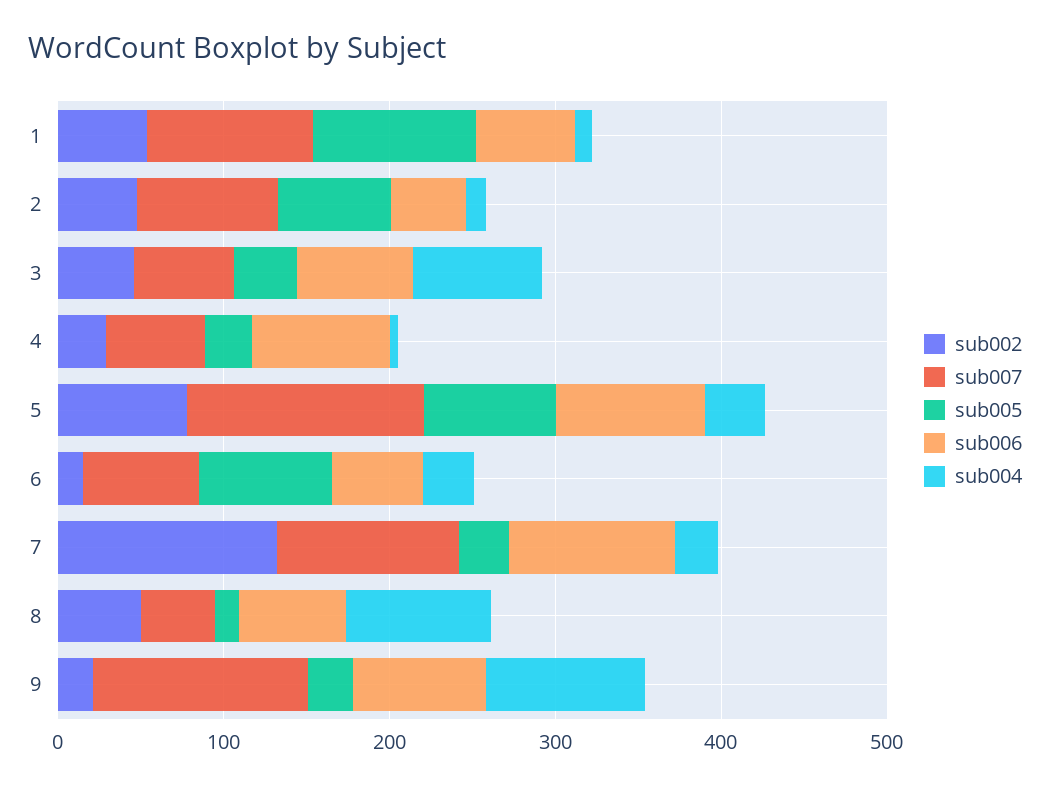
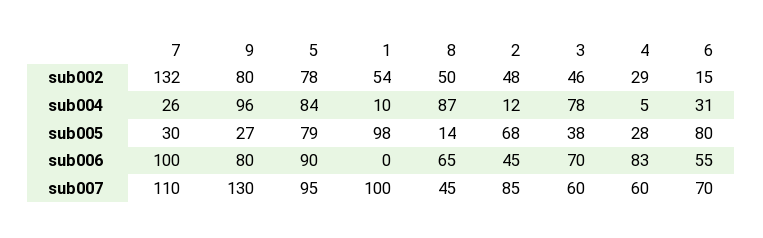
sub006, 1: 60 -> 0
sub007, 5: 140 -> 95
sub004, 5: 40 -> 84
sub002, 9: 20 -> 80

